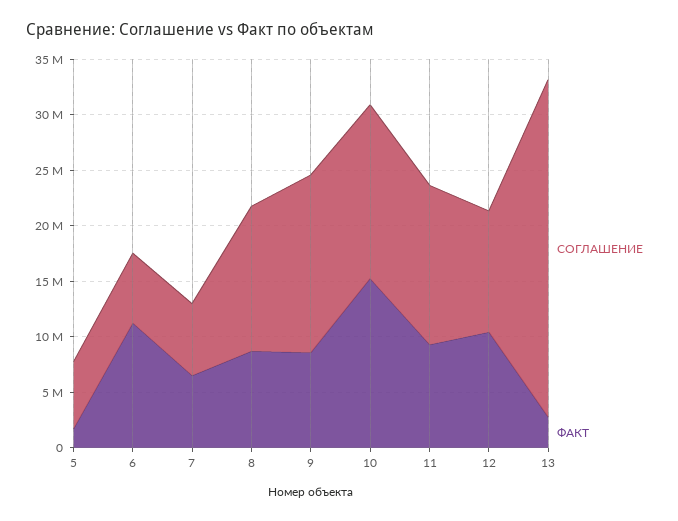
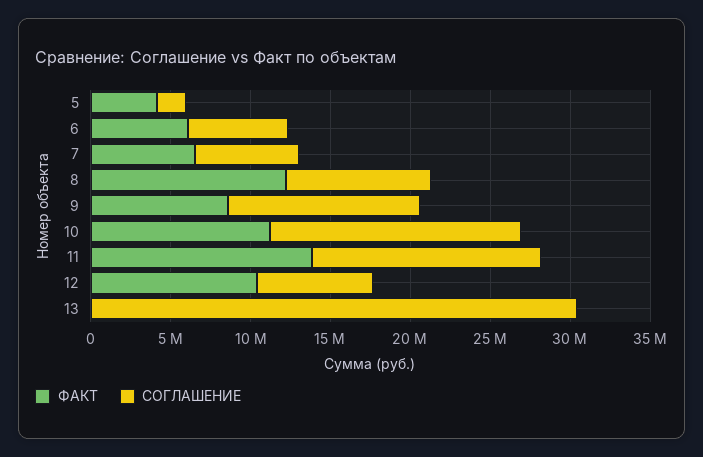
СОГЛАШЕНИЕ, 5: 6000000 -> 2000000
ФАКТ, 5: 2000000 -> 4000000
ФАКТ, 6: 11000000 -> 6000000
СОГЛАШЕНИЕ, 8: 13000000 -> 9000000
ФАКТ, 8: 9000000 -> 12000000
СОГЛАШЕНИЕ, 9: 16000000 -> 12000000
ФАКТ, 10: 15000000 -> 11000000
ФАКТ, 11: 9000000 -> 14000000
СОГЛАШЕНИЕ, 12: 11000000 -> 7000000
ФАКТ, 13: 3000000 -> 0

